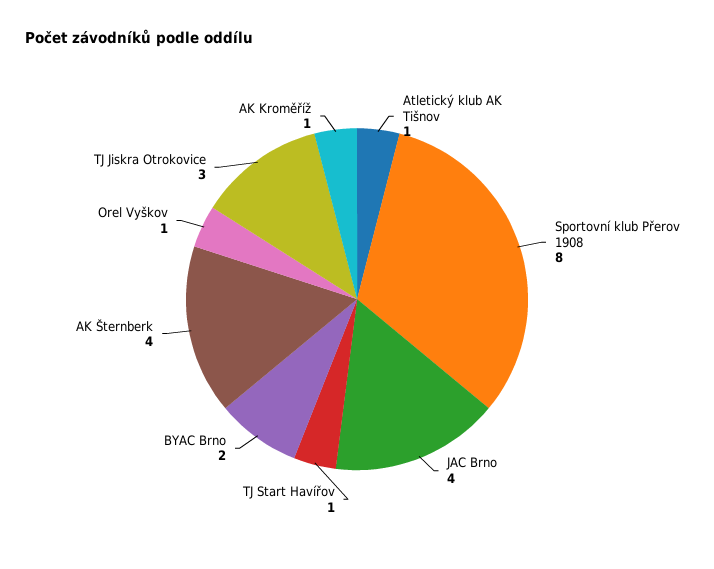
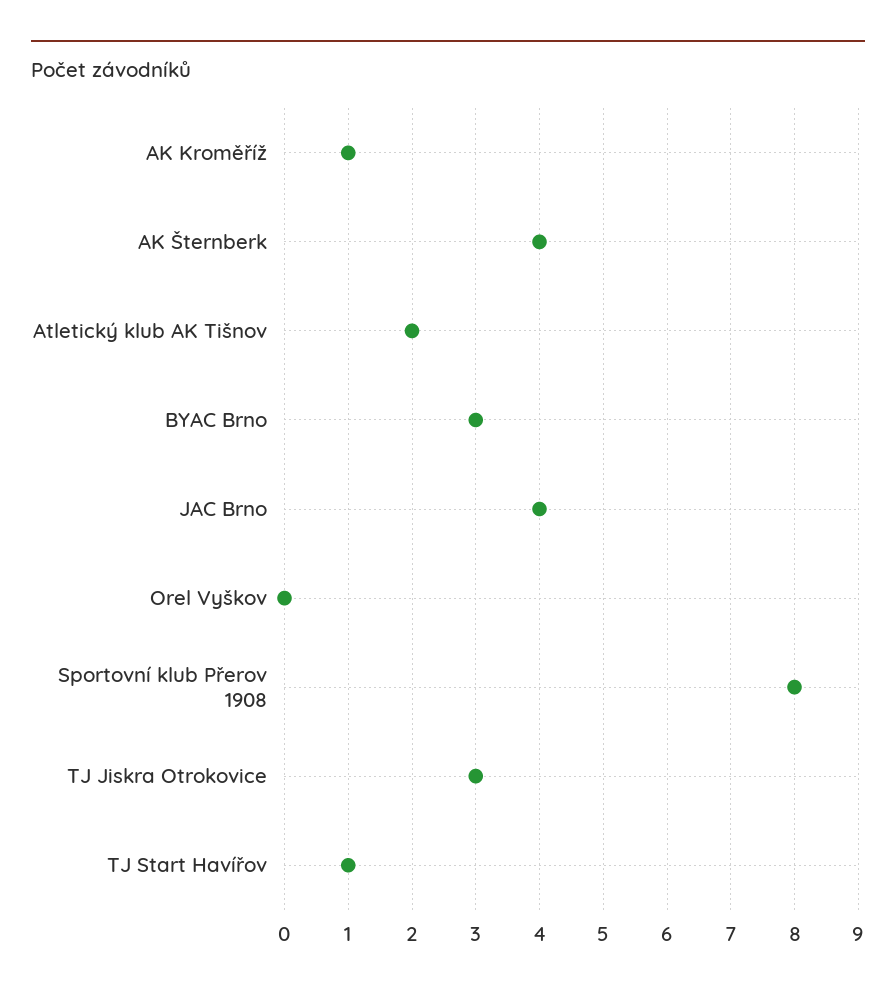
Atletický klub AK Tišnov: 1 -> 2
BYAC Brno: 2 -> 3
Orel Vyškov: 1 -> 0

